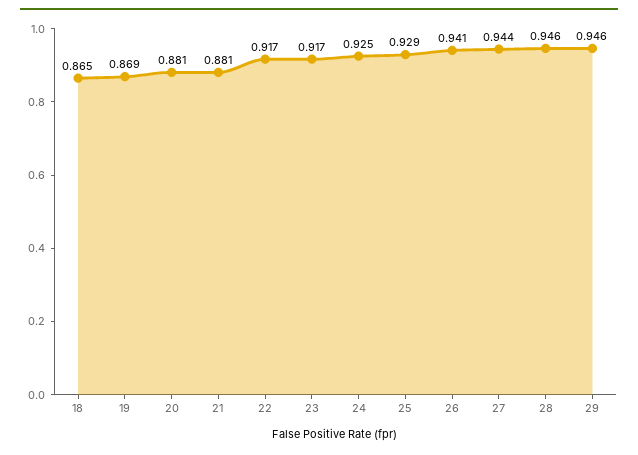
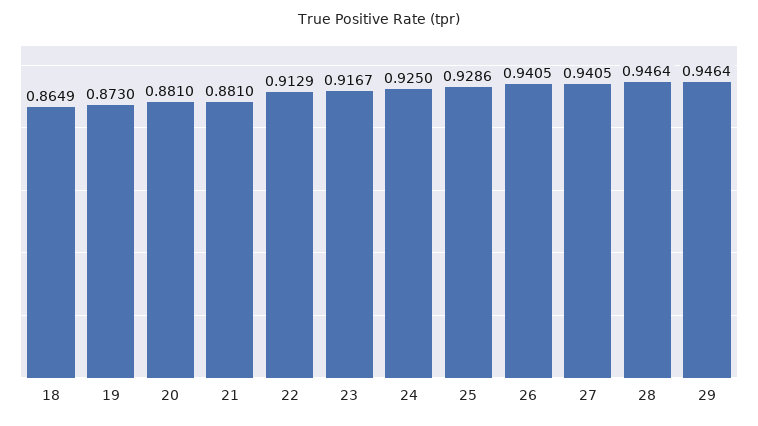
19: 0.869 -> 0.873
22: 0.917 -> 0.9129
27: 0.944 -> 0.9405

